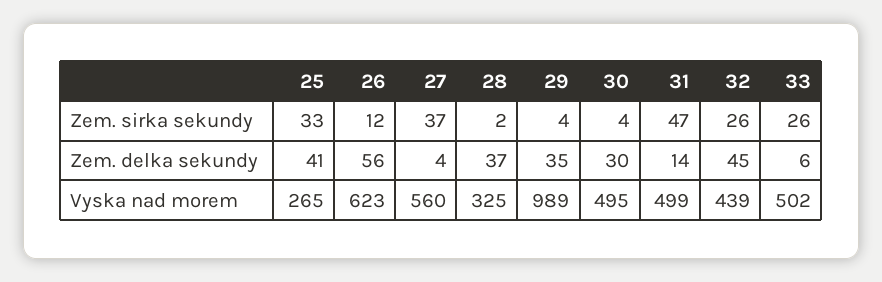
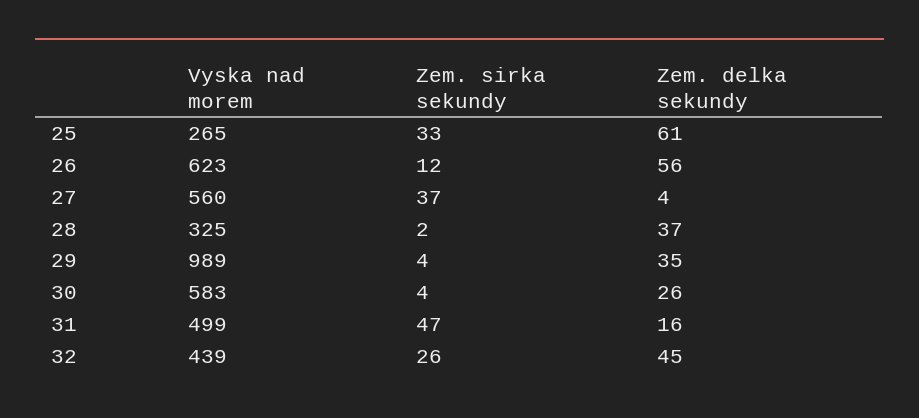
33, Zem. sirka sekundy: 26 -> none
25, Zem. delka sekundy: 41 -> 61
30, Zem. delka sekundy: 30 -> 26
31, Zem. delka sekundy: 14 -> 16
33, Zem. delka sekundy: 6 -> none
30, Vyska nad morem: 495 -> 583
33, Vyska nad morem: 502 -> none

